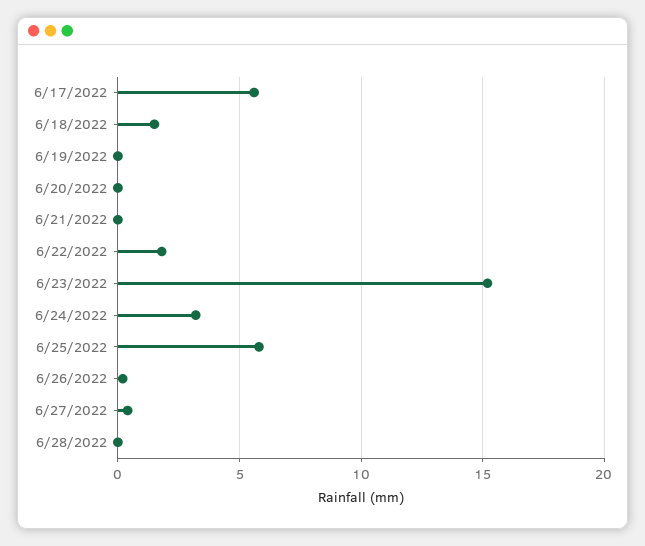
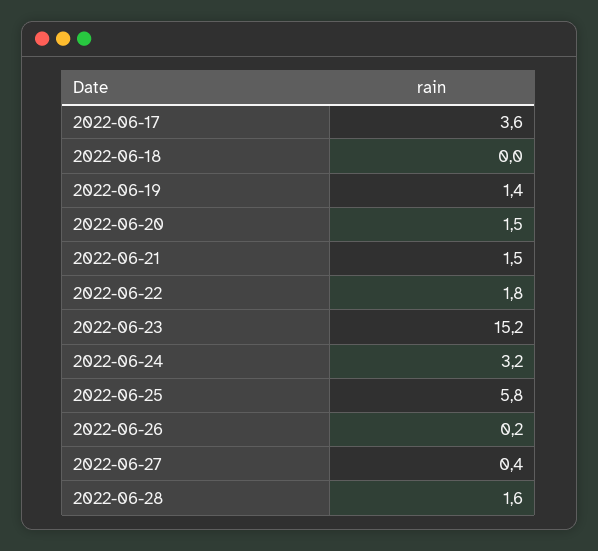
6/17/2022: 5.5 -> 3.6
6/18/2022: 1.5 -> 0
6/19/2022: 0 -> 1.4
6/20/2022: 0 -> 1.5
6/21/2022: 0 -> 1.5
6/28/2022: 0 -> 1.6

